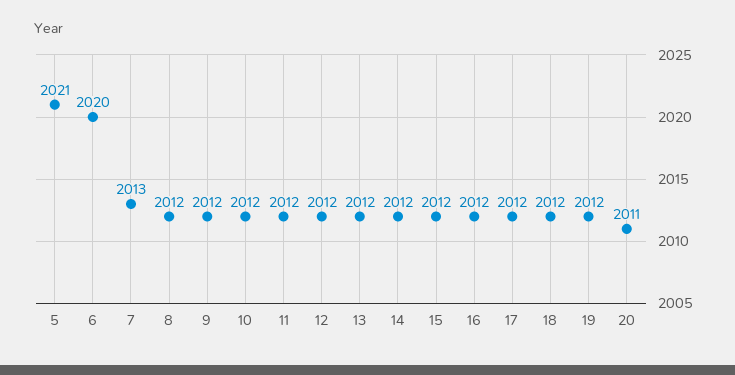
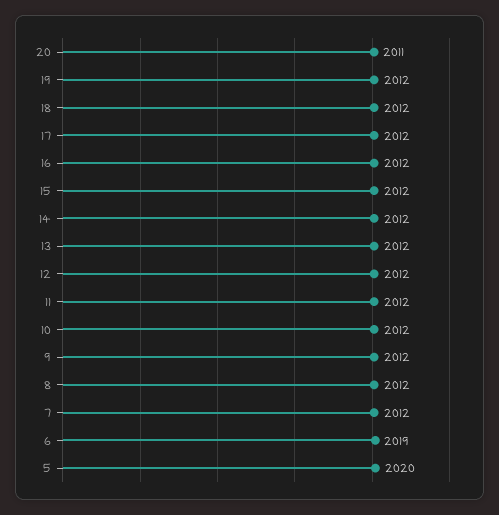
5: 2021 -> 2020
6: 2020 -> 2019
7: 2013 -> 2012

